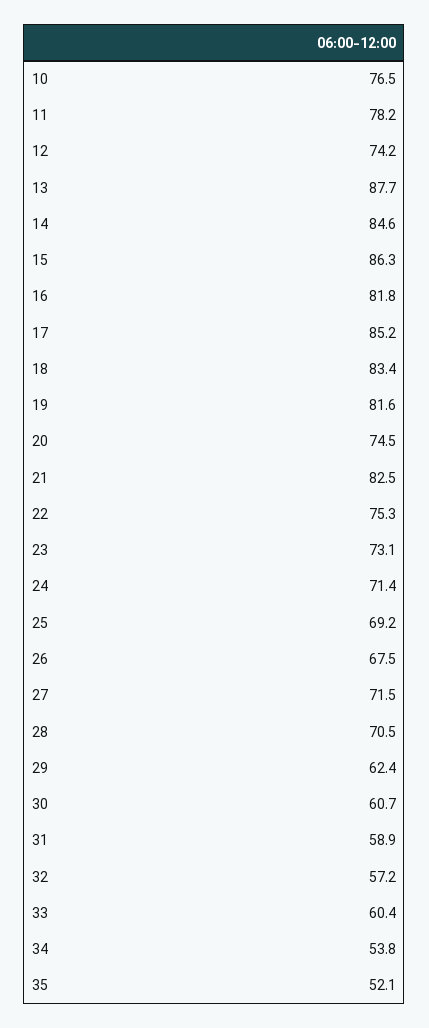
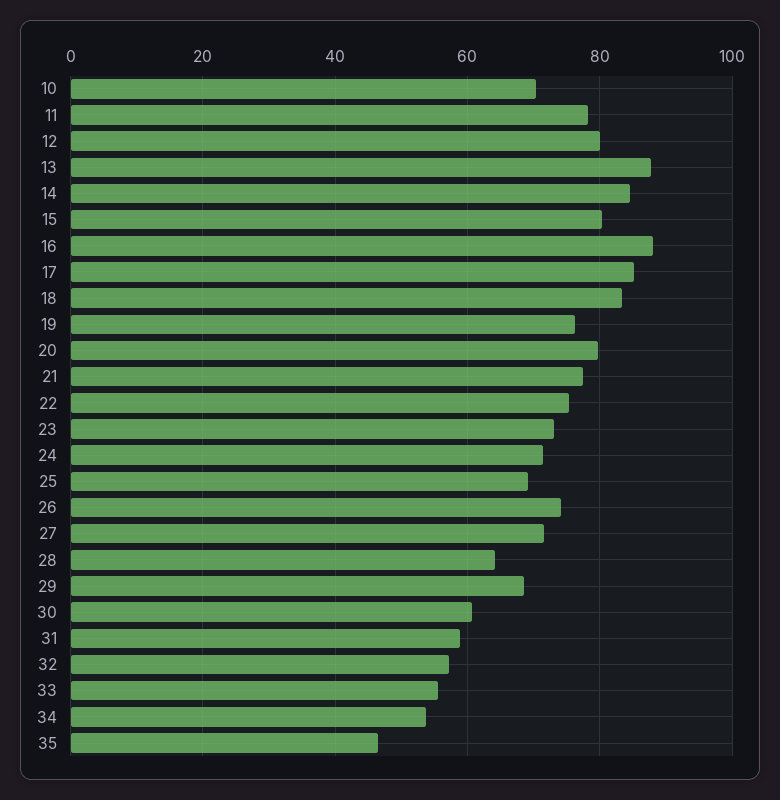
10: 76.5 -> 70
12: 74.2 -> 80
15: 86.3 -> 80
16: 81.8 -> 88
19: 81.6 -> 76
20: 74.5 -> 80
21: 82.5 -> 78
26: 67.5 -> 74
28: 70.5 -> 64
29: 62.4 -> 68
33: 60.4 -> 56
35: 52.1 -> 46

